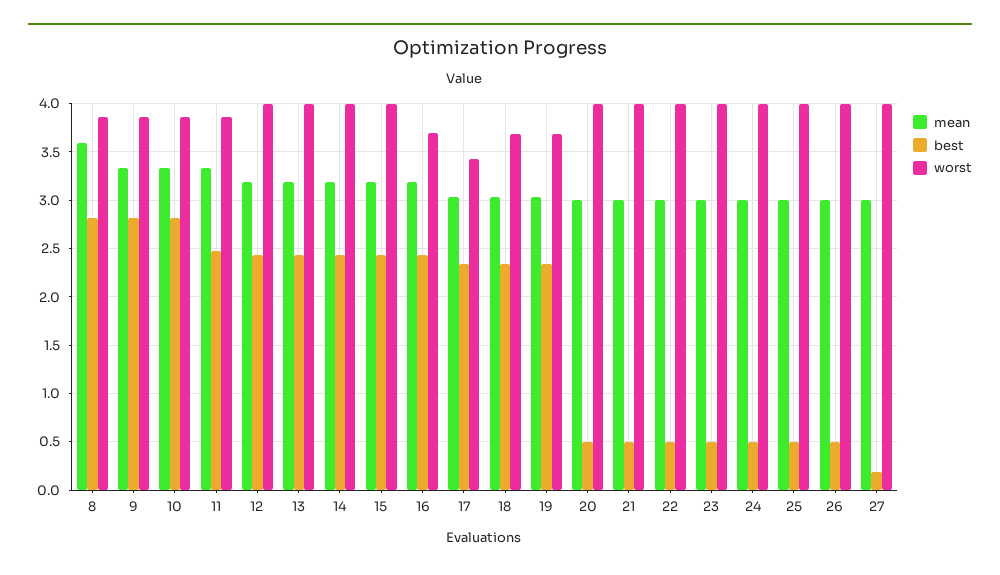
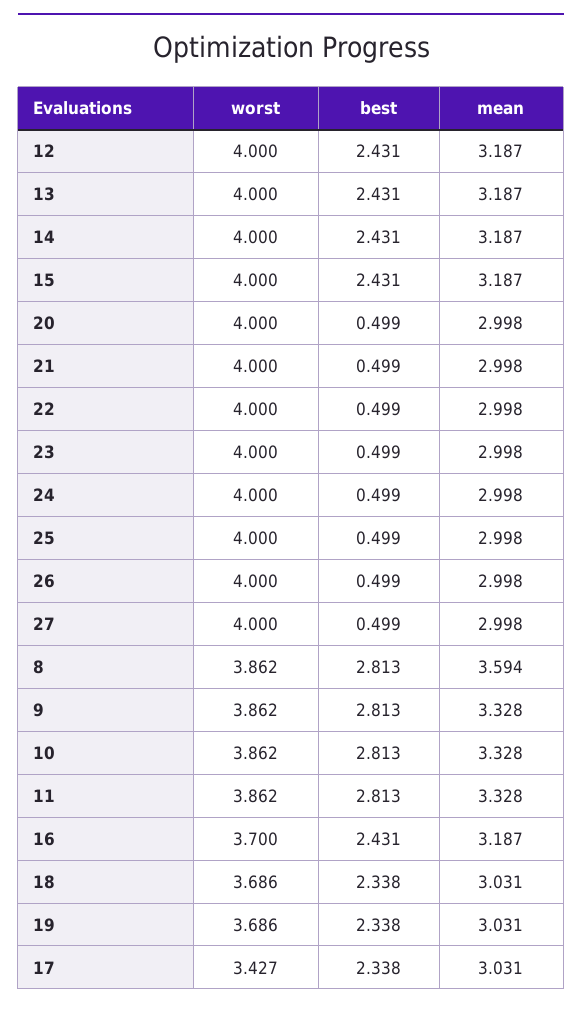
best, 11: 2.5 -> 2.813
best, 27: 0.2 -> 0.499

